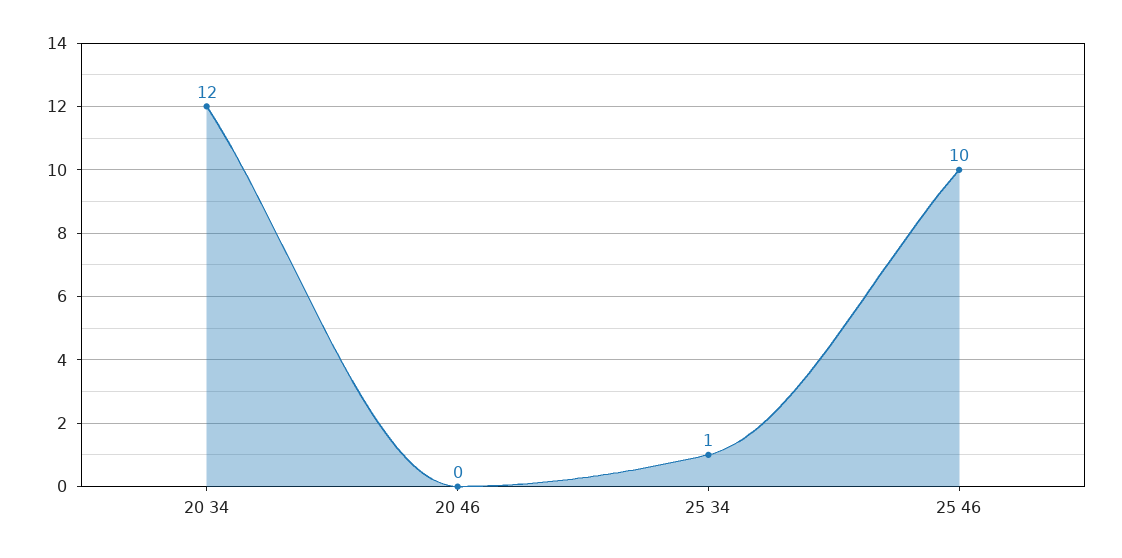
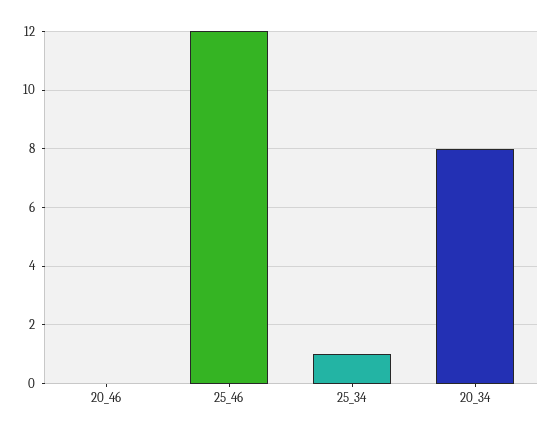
20 34: 12 -> 8
25 46: 10 -> 12

